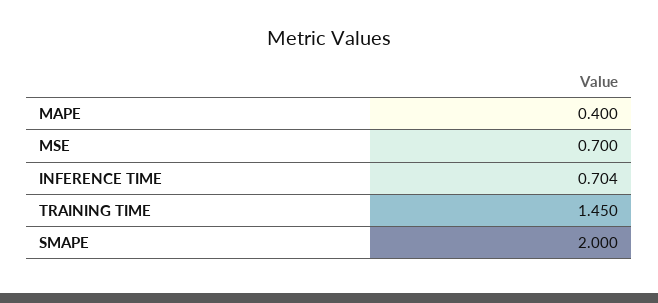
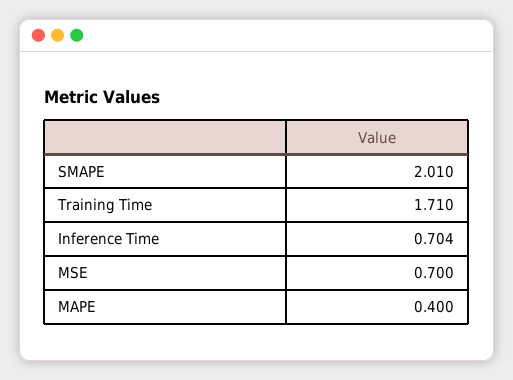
TRAINING TIME: 1.45 -> 1.71
SMAPE: 2 -> 2.01

